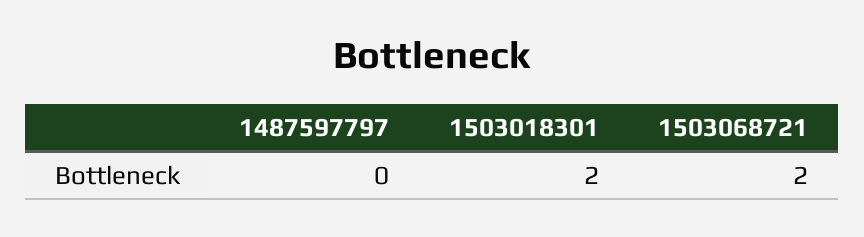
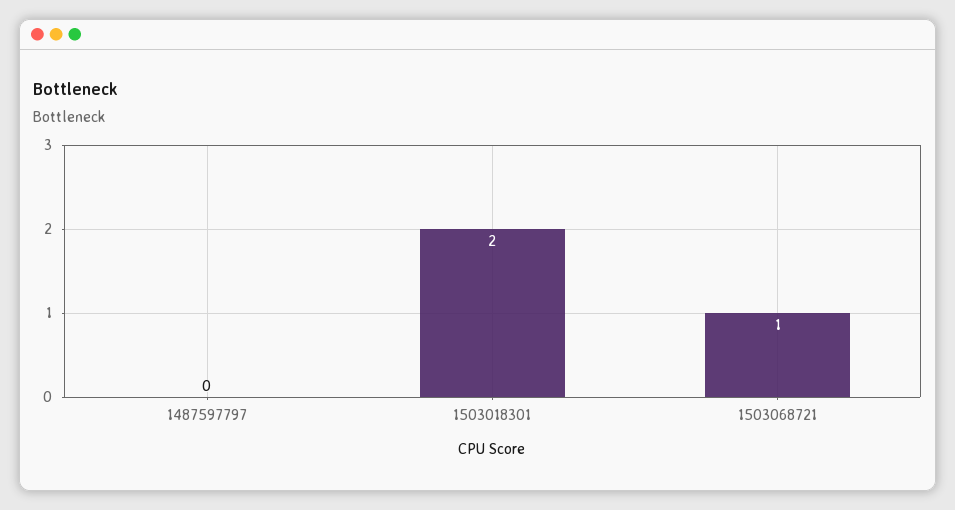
1503068721: 2 -> 1

